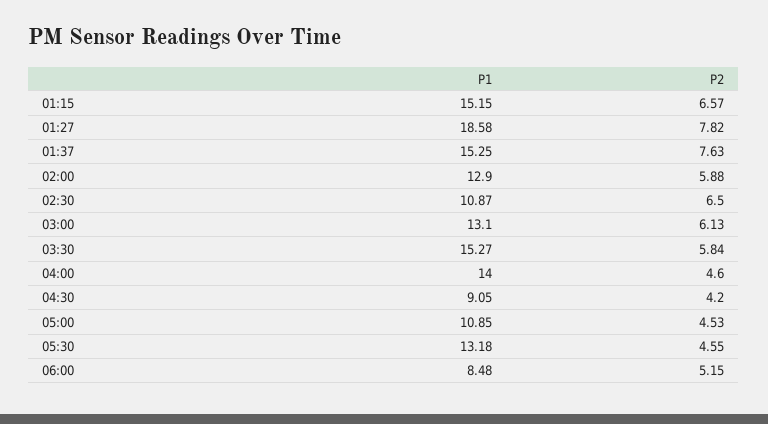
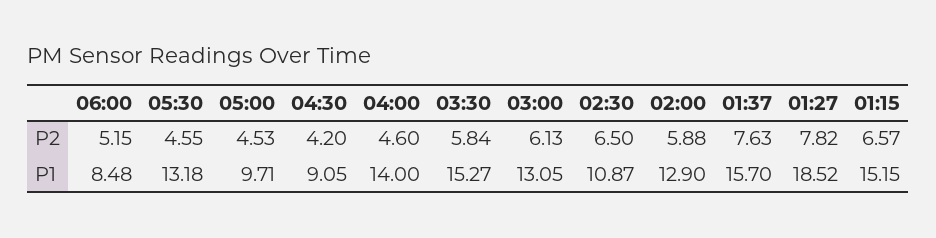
P1, 01:27: 18.58 -> 18.52
P1, 01:37: 15.25 -> 15.7
P1, 03:00: 13.1 -> 13.05
P1, 05:00: 10.85 -> 9.71

